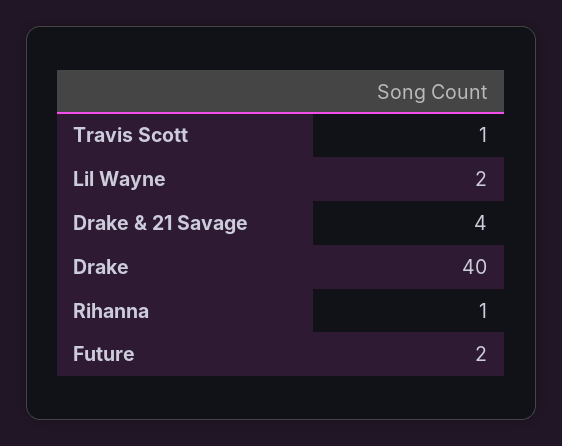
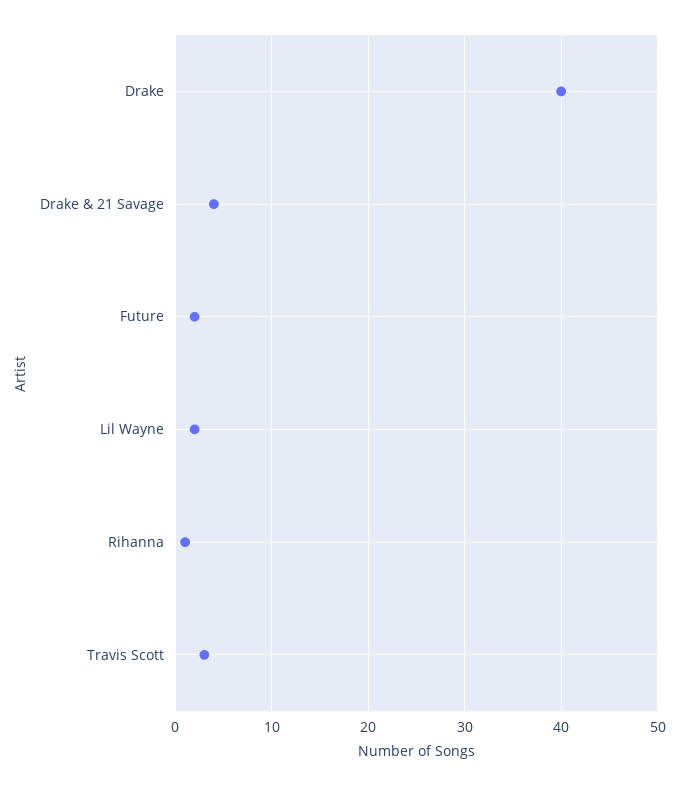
Travis Scott: 1 -> 3

